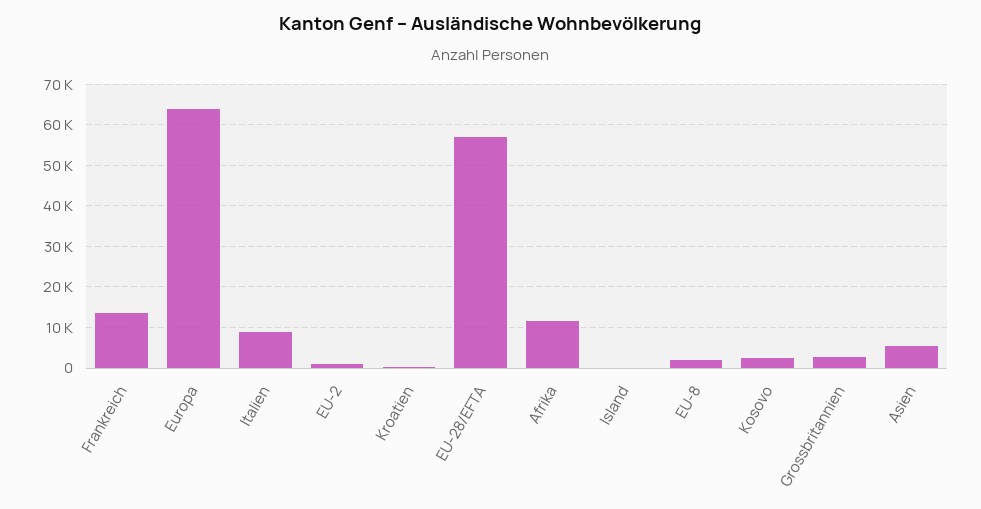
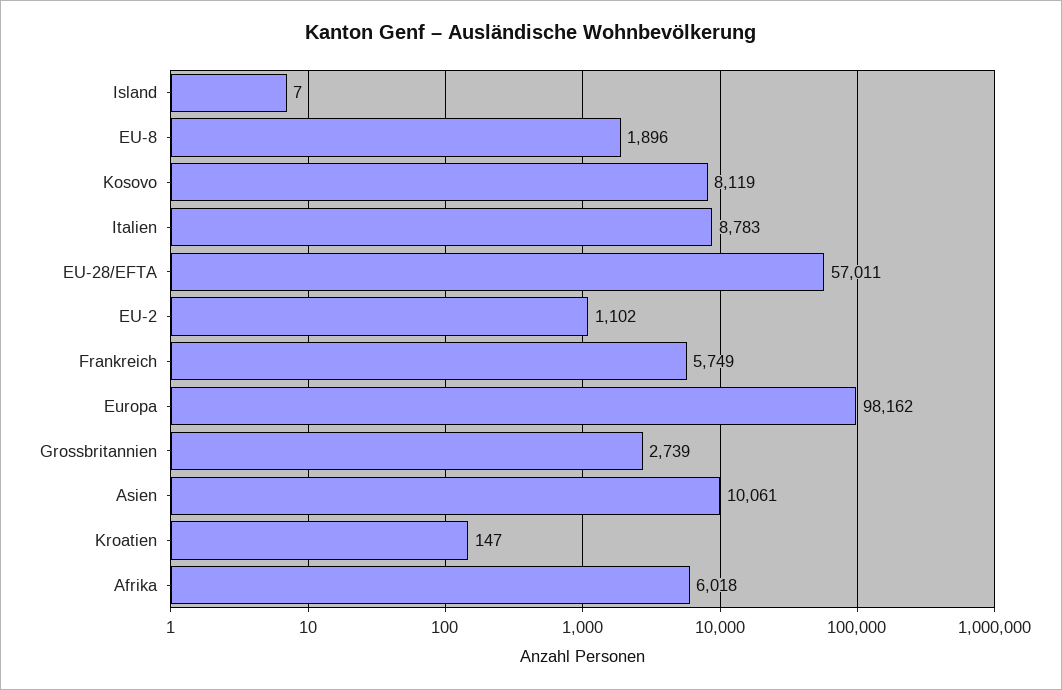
Frankreich: 14000 -> 5749
Europa: 64000 -> 98162
Afrika: 12000 -> 6018
Kosovo: 2000 -> 8119
Asien: 6000 -> 10061

